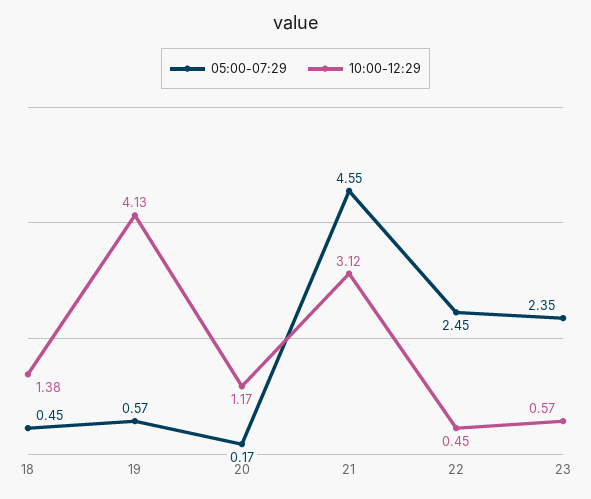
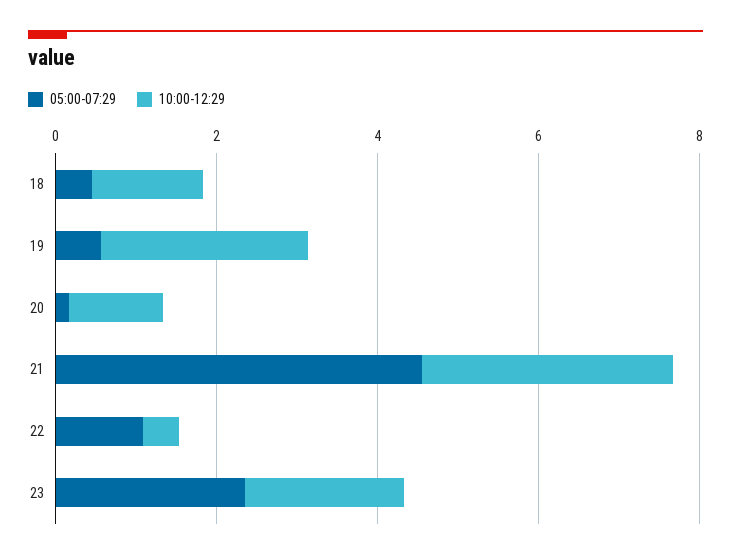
10:00-12:29, 19: 4.13 -> 2.5
05:00-07:29, 22: 2.45 -> 1
10:00-12:29, 23: 0.57 -> 2

